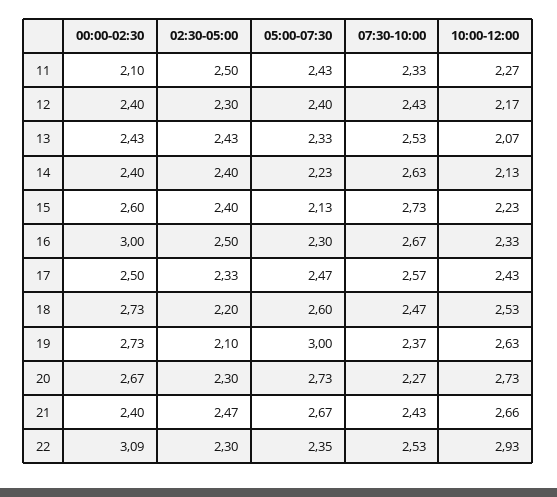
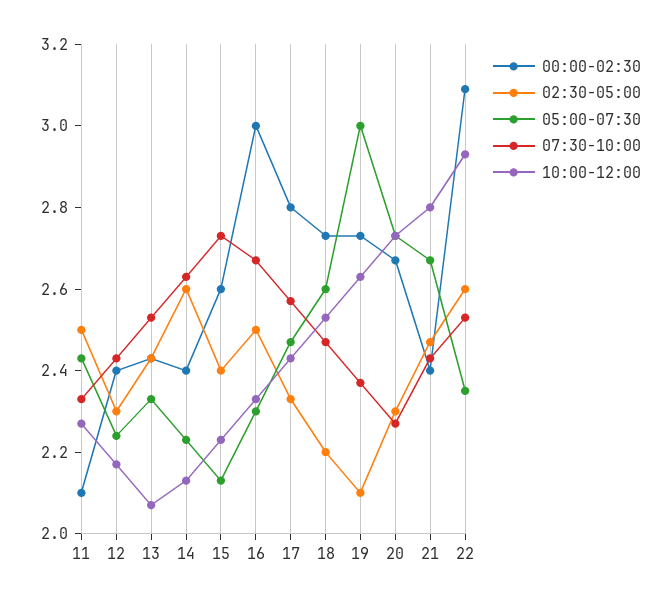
05:00-07:30, 12: 2.4 -> 2.25
02:30-05:00, 14: 2.4 -> 2.6
00:00-02:30, 17: 2.5 -> 2.8
10:00-12:00, 21: 2.66 -> 2.8
02:30-05:00, 22: 2.3 -> 2.6

